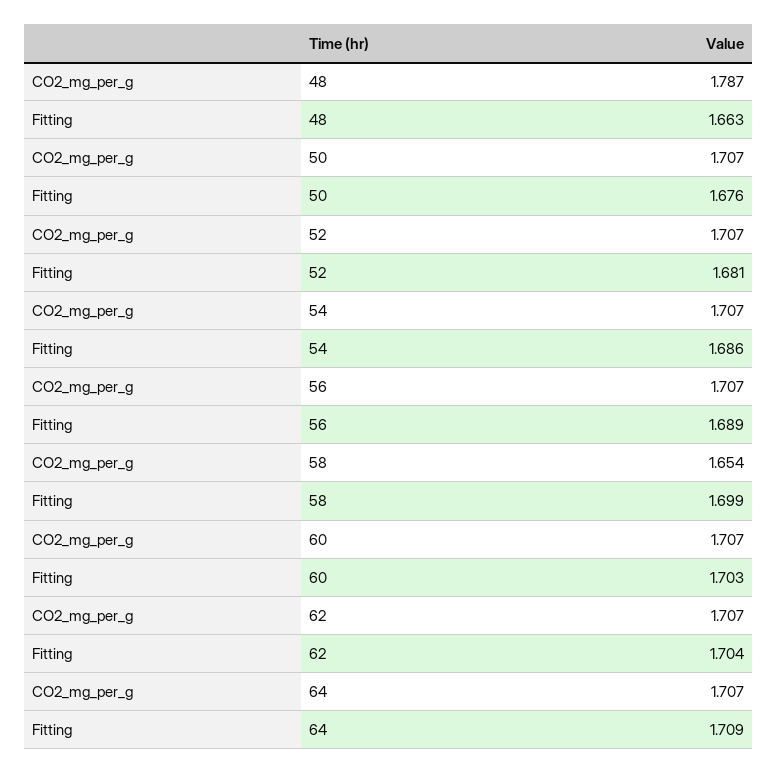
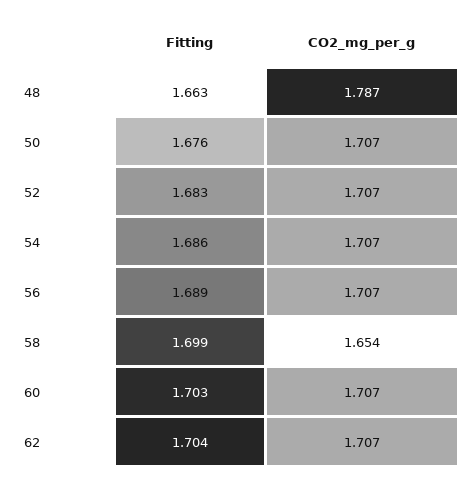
Fitting, 52: 1.681 -> 1.683
CO2_mg_per_g, 64: 1.707 -> none
Fitting, 64: 1.709 -> none

